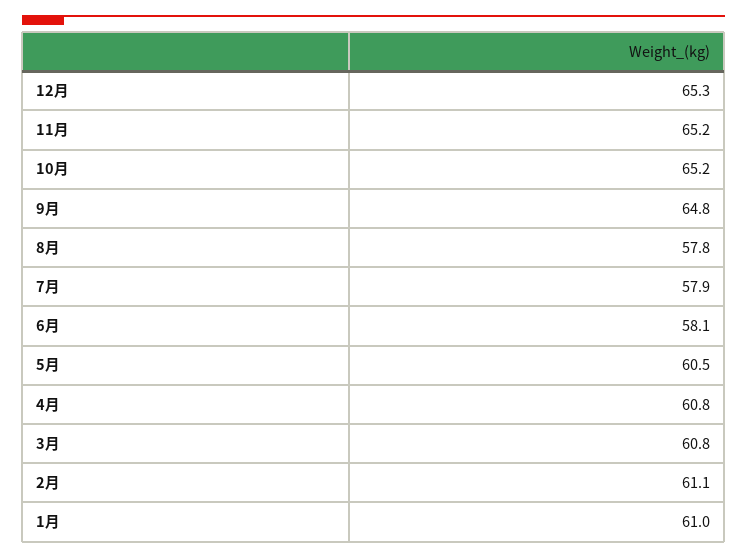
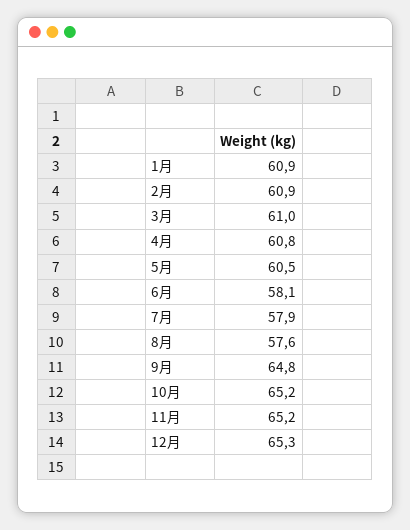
8月: 57.8 -> 57.6
3月: 60.8 -> 61
2月: 61.1 -> 60.9
1月: 61 -> 60.9

